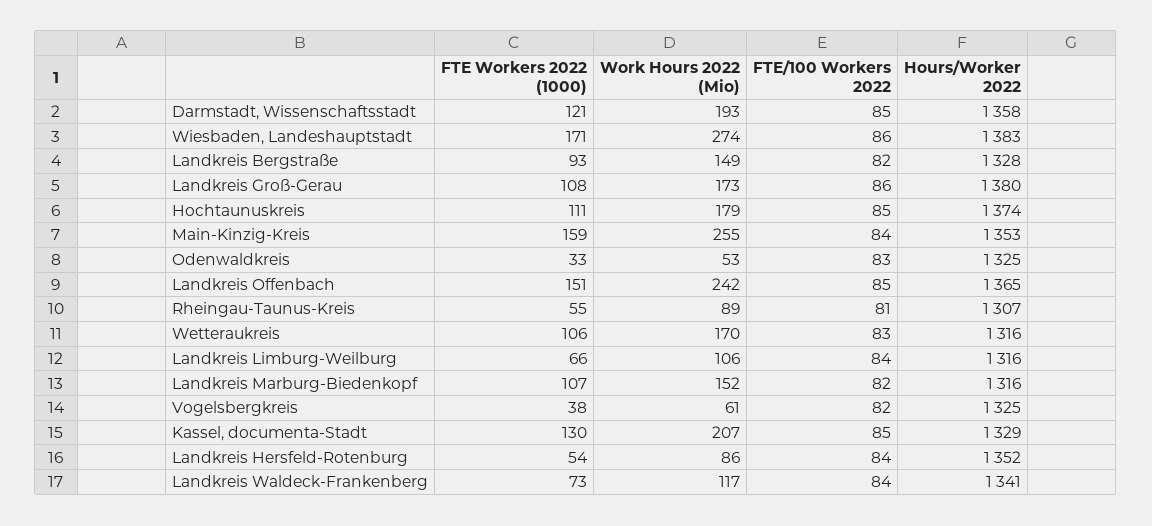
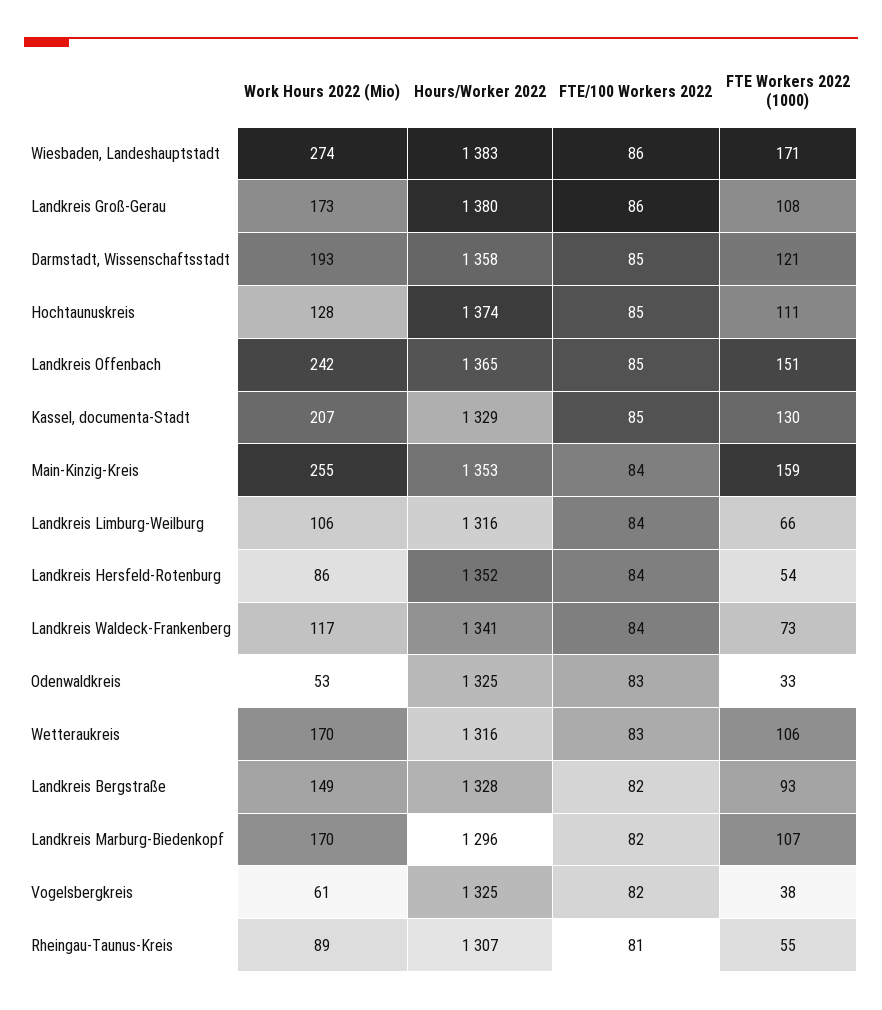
Work Hours 2022 (Mio), Hochtaunuskreis: 179 -> 128
Work Hours 2022 (Mio), Landkreis Marburg-Biedenkopf: 152 -> 170
Hours/Worker 2022, Landkreis Marburg-Biedenkopf: 1316 -> 1296

